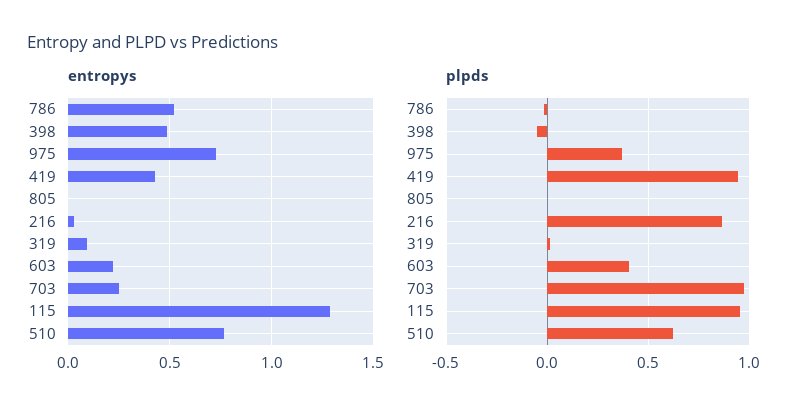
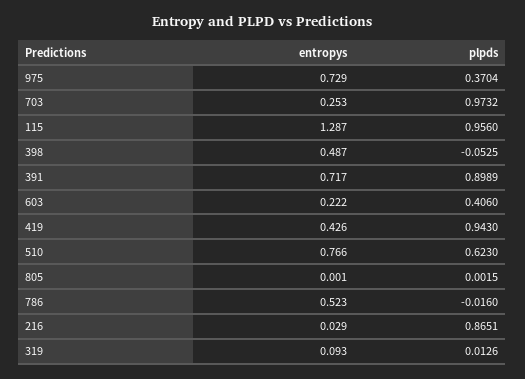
entropys, 391: none -> 0.717
plpds, 391: none -> 0.8989

